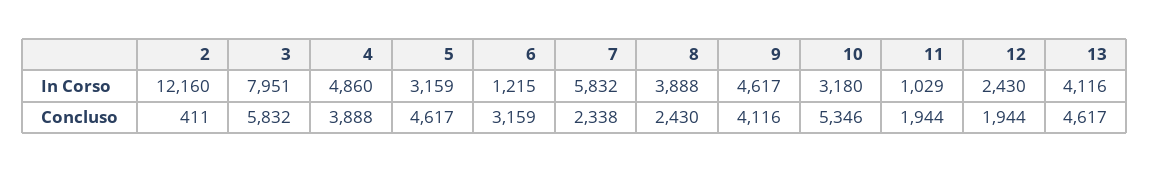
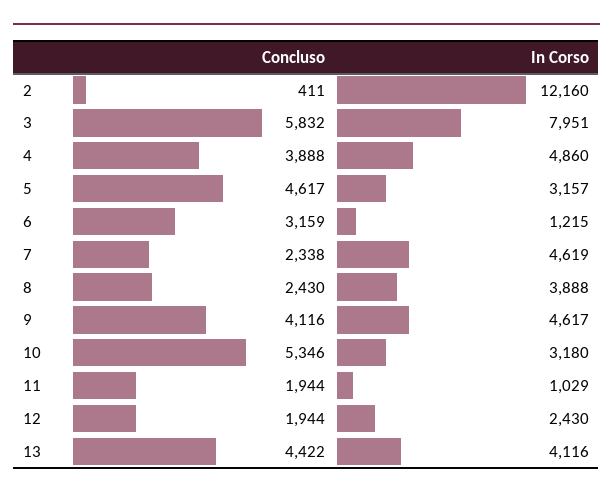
5, In Corso: 3159 -> 3157
7, In Corso: 5832 -> 4619
13, Concluso: 4617 -> 4422

